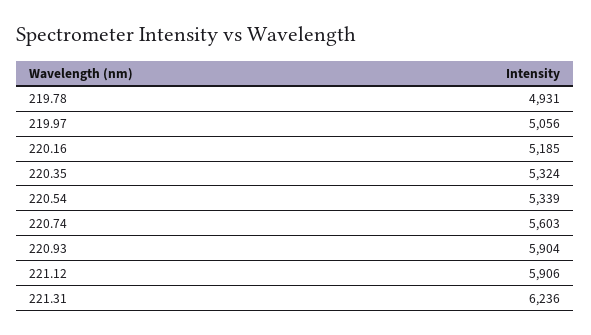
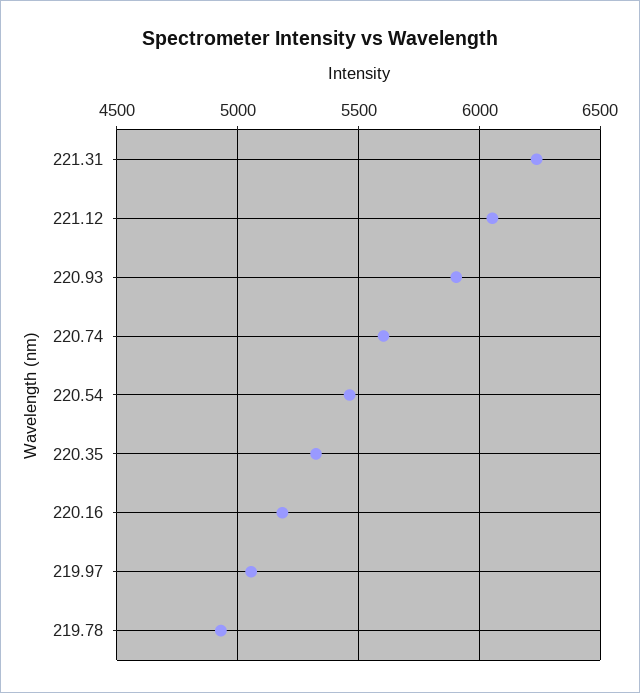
220.54: 5339 -> 5450
221.12: 5906 -> 6050

